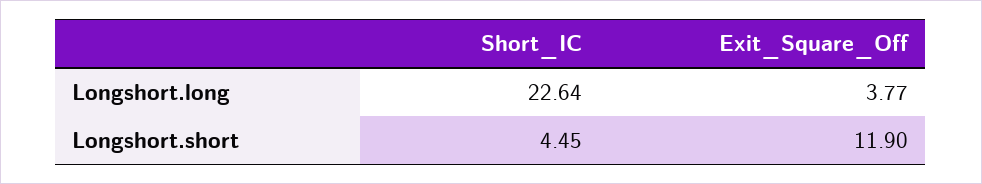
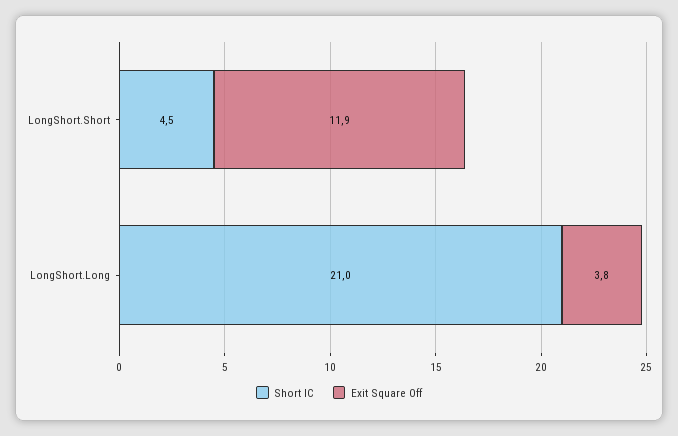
Short_IC, Longshort.long: 22.64 -> 21

